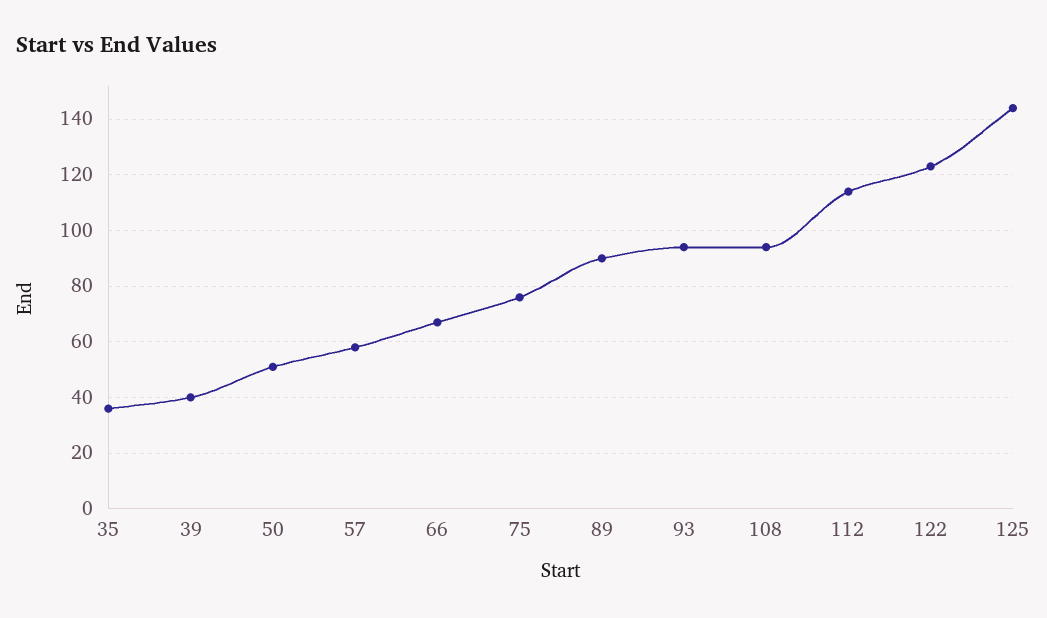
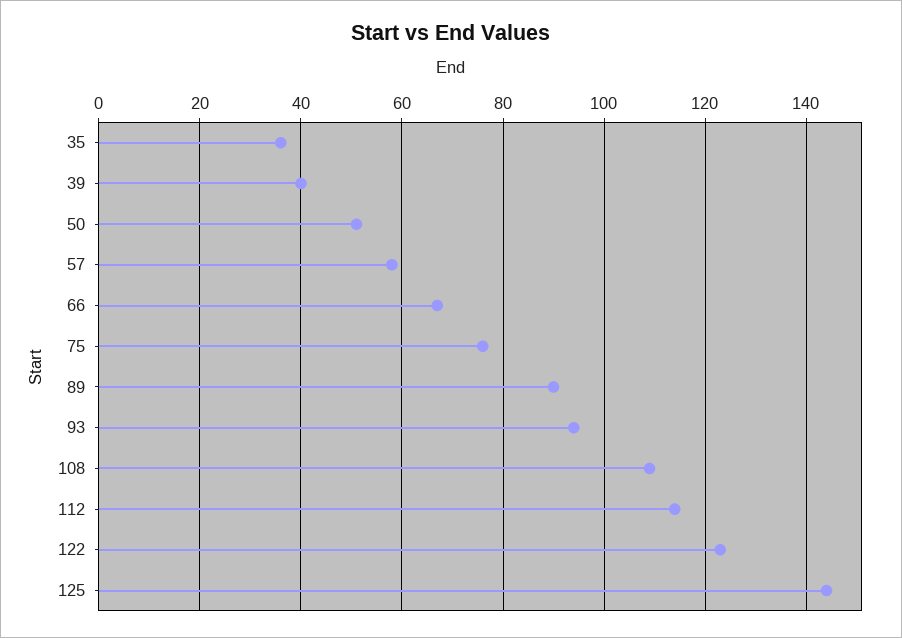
108: 95 -> 110

